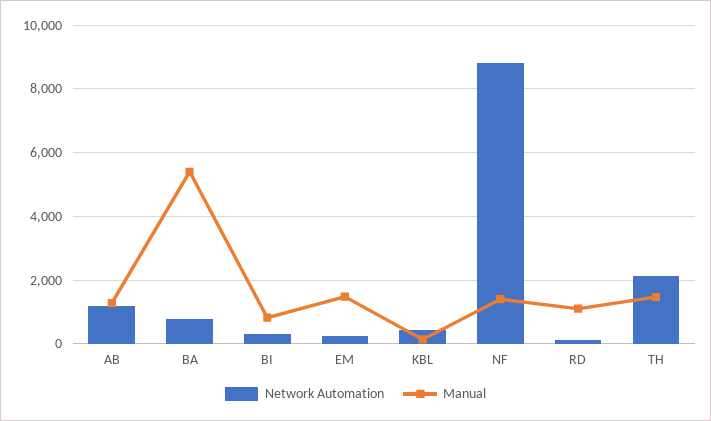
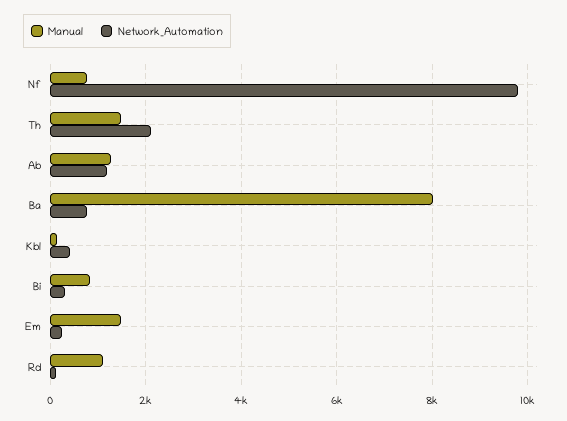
Manual, BA: 5400 -> 8000
Network Automation, NF: 8800 -> 9800
Manual, NF: 1400 -> 800

